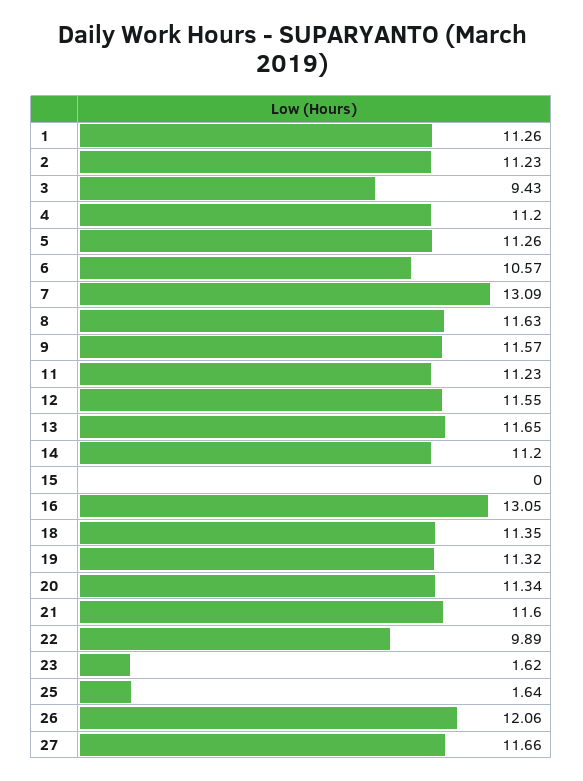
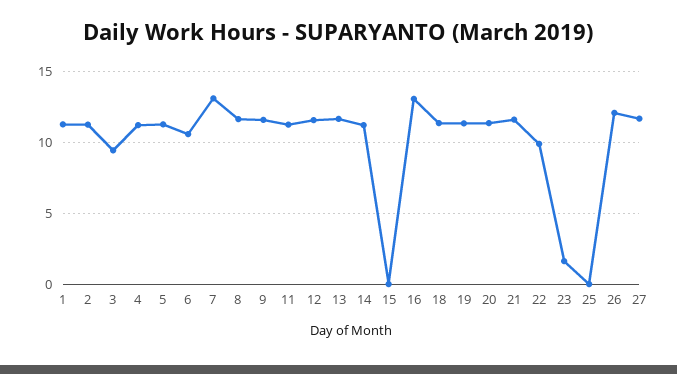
25: 1.64 -> 0

